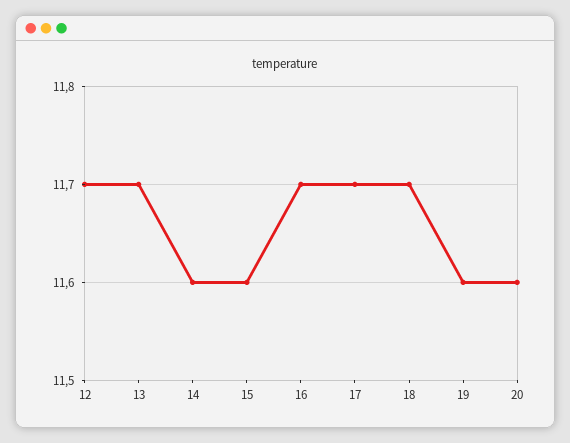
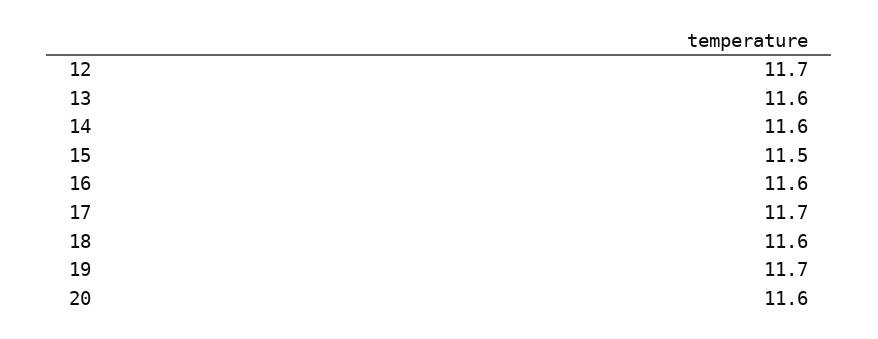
13: 11.7 -> 11.6
15: 11.6 -> 11.5
16: 11.7 -> 11.6
18: 11.7 -> 11.6
19: 11.6 -> 11.7

